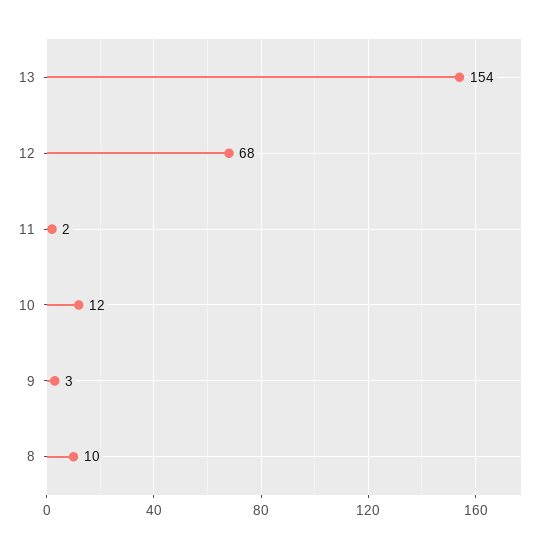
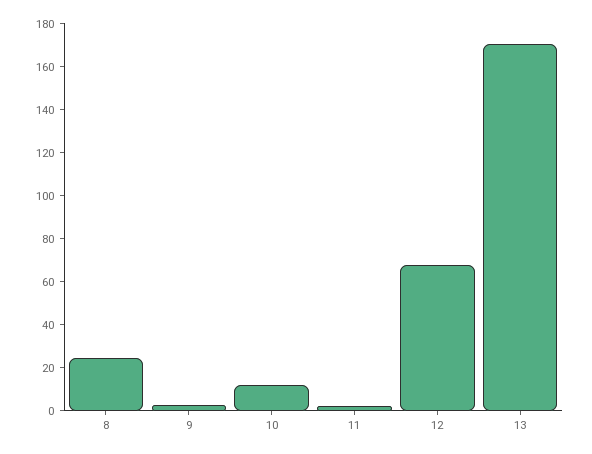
13: 154 -> 170
8: 10 -> 25

